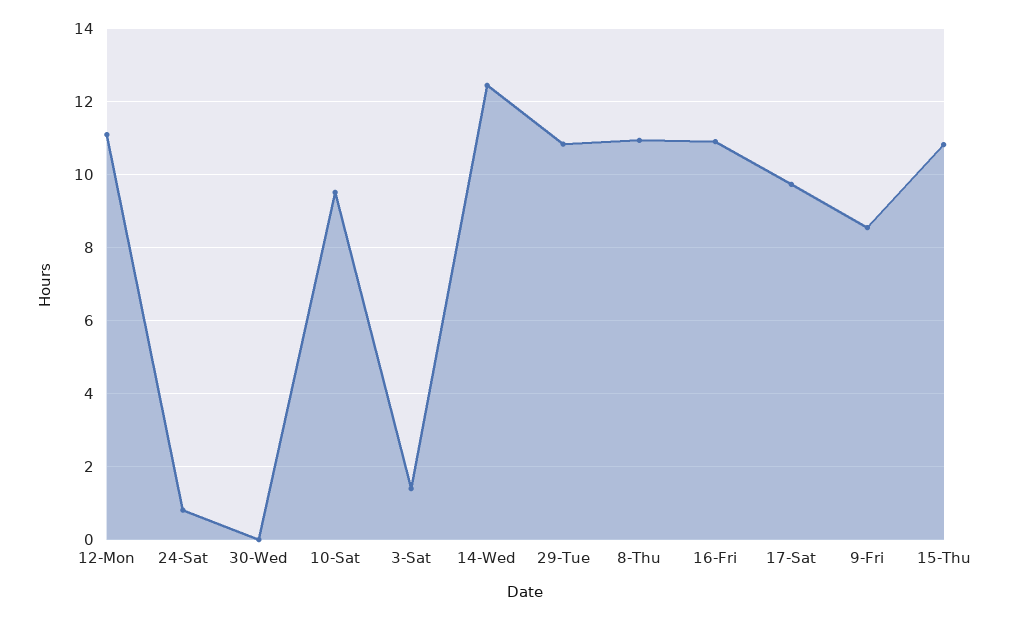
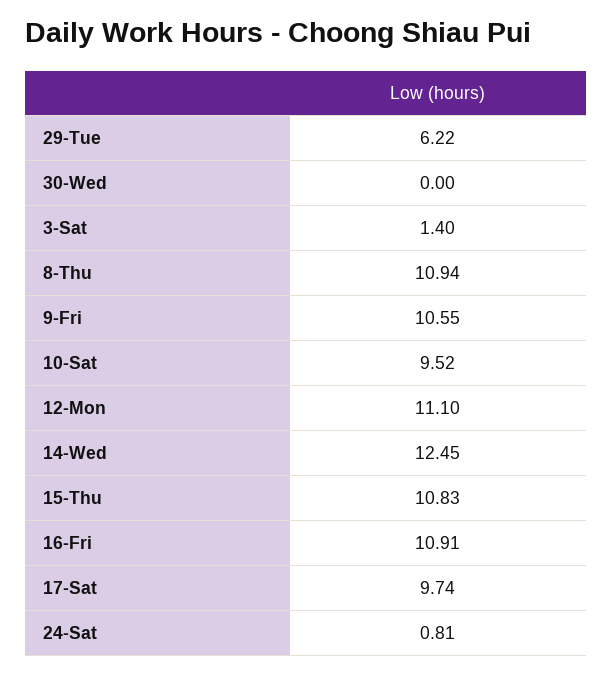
29-Tue: 10.8 -> 6.22
9-Fri: 8.6 -> 10.55

